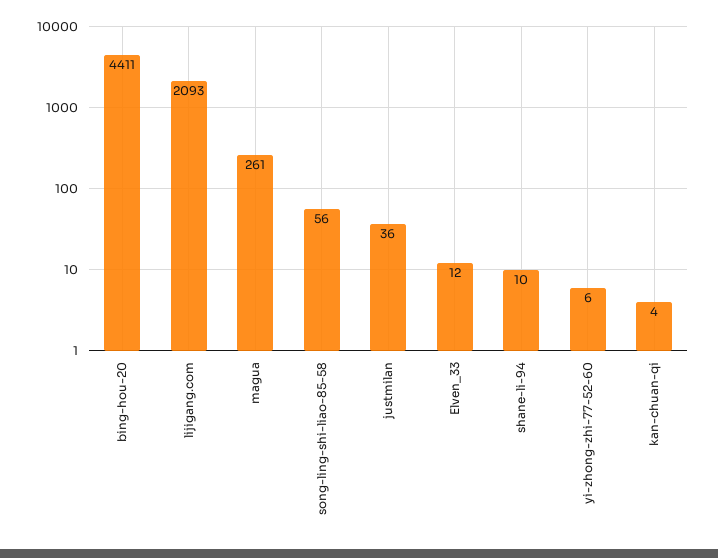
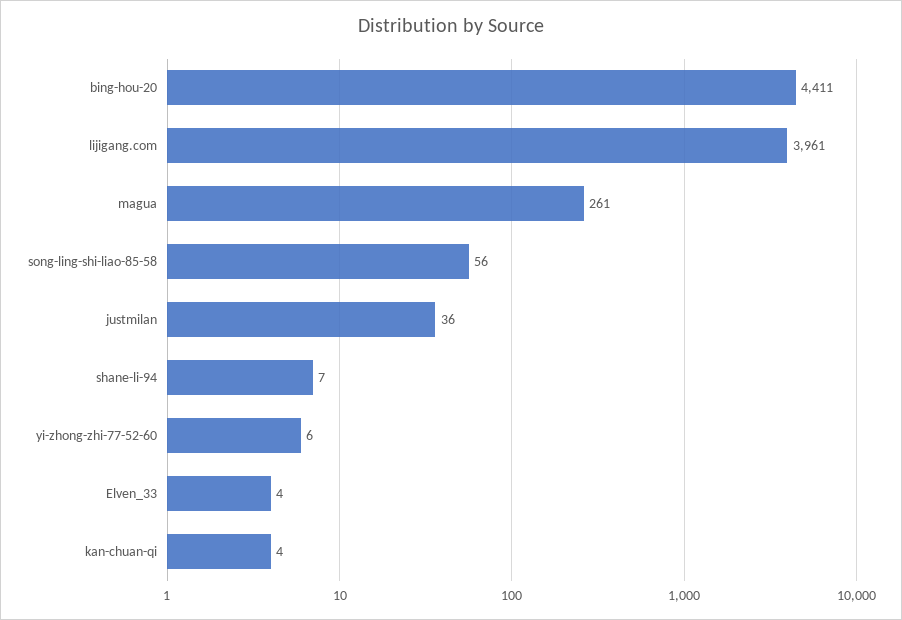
lijigang.com: 2093 -> 3961
Elven_33: 12 -> 4
shane-li-94: 10 -> 7

